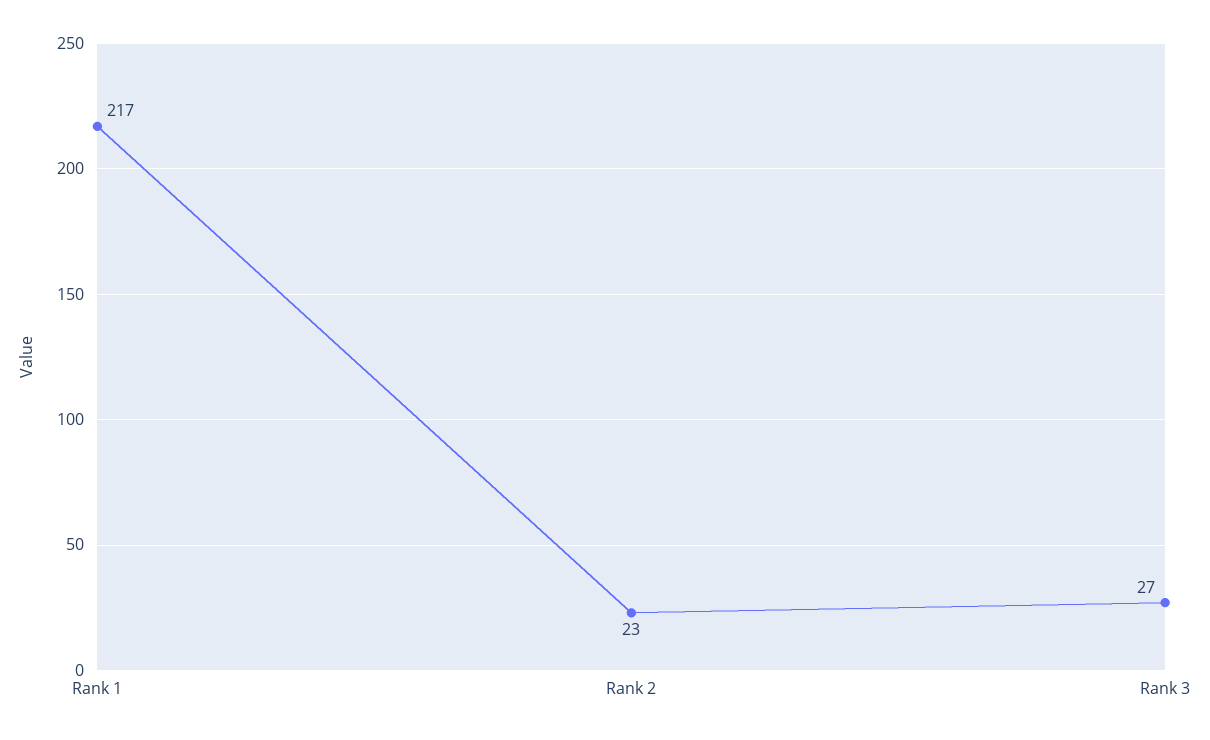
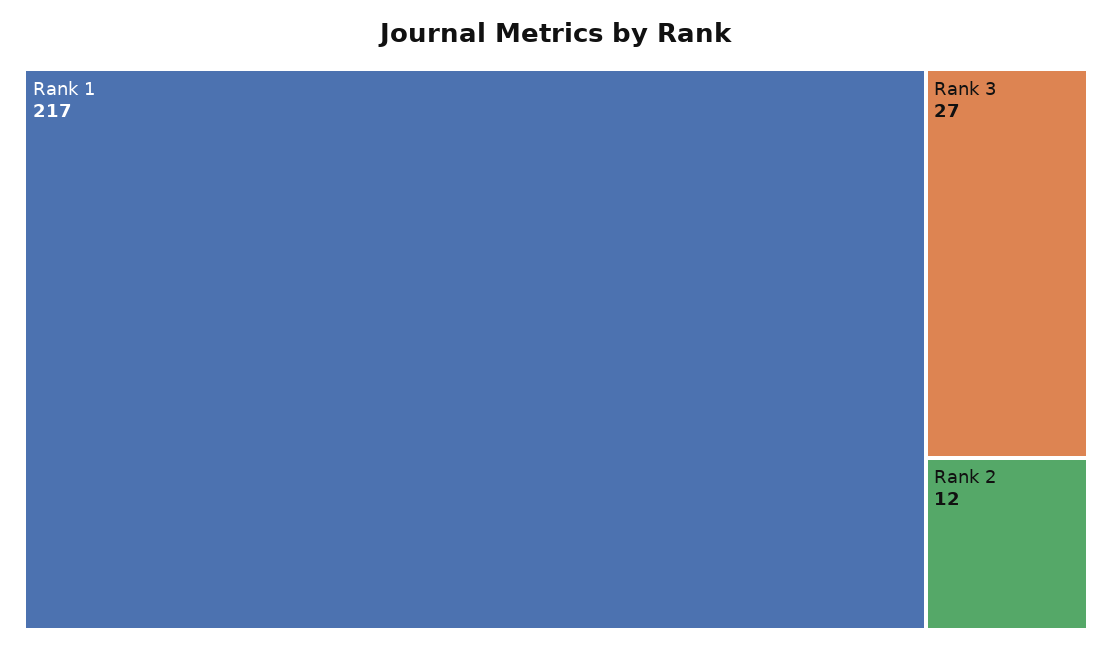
Rank 2: 23 -> 12

